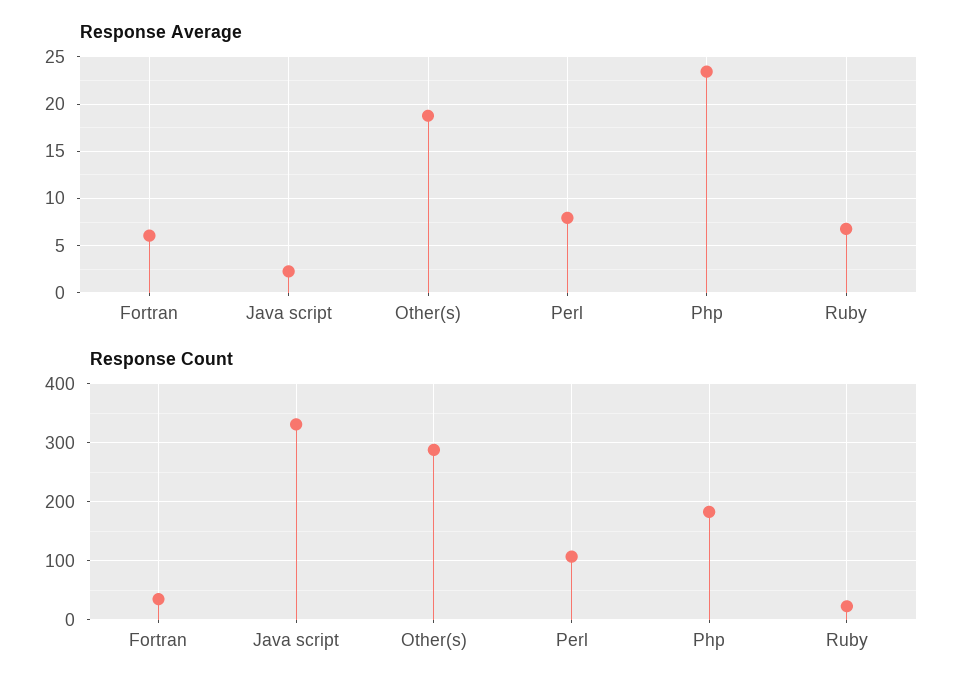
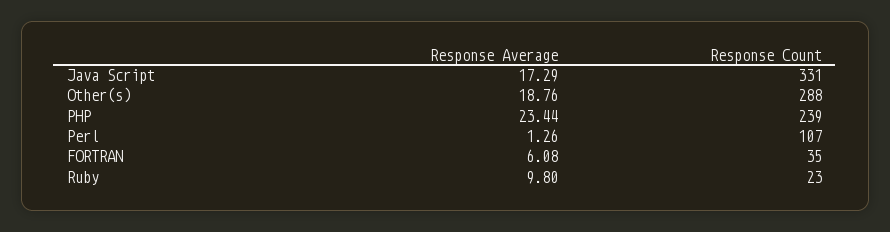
Response Average, Java script: 2 -> 17.29
Response Average, Perl: 8 -> 1.26
Response Average, Ruby: 7 -> 9.8
Response Count, Php: 180 -> 239

